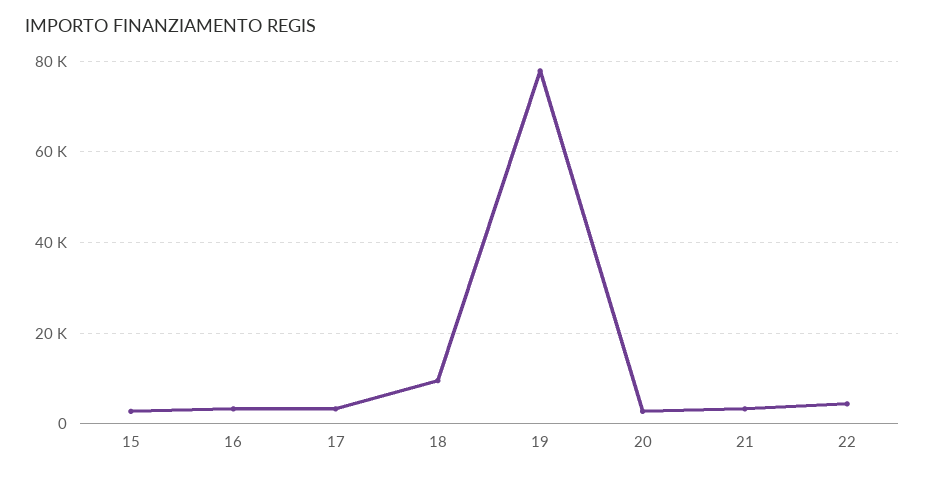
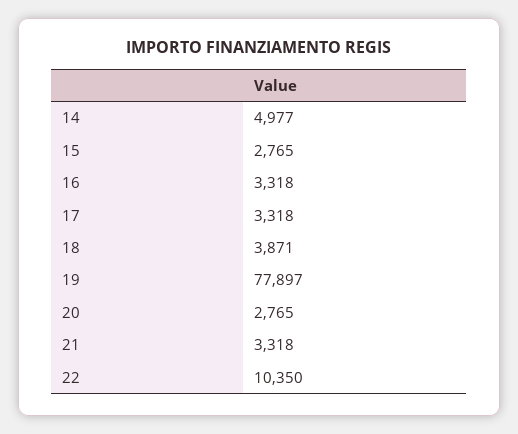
18: 10000 -> 3871
22: 4000 -> 10350
14: none -> 4977

